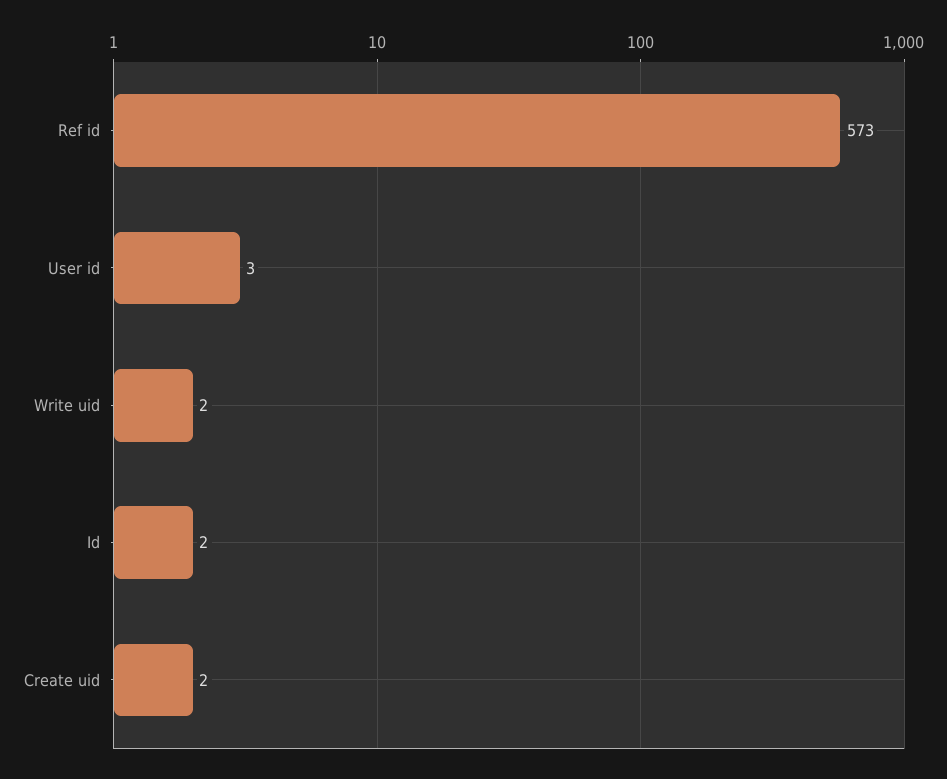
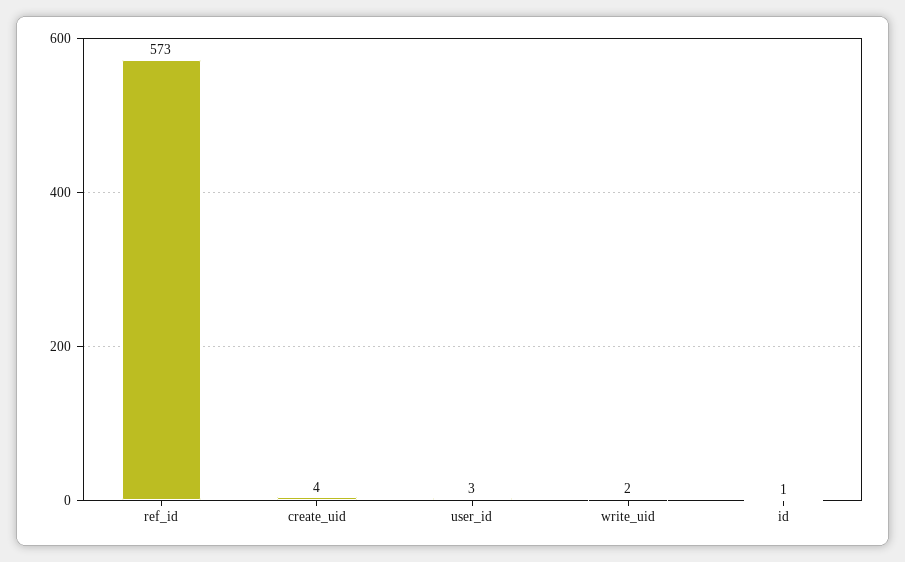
Id: 2 -> 1
Create uid: 2 -> 4

